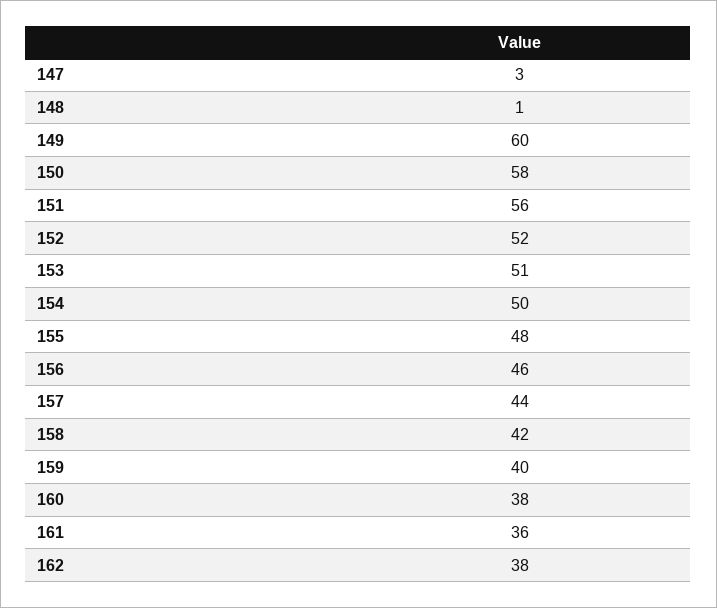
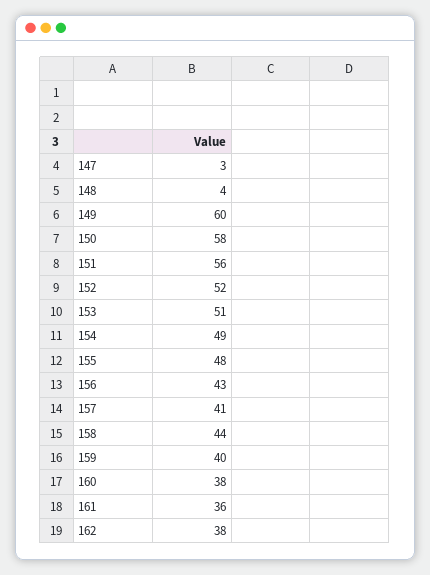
148: 1 -> 4
154: 50 -> 49
156: 46 -> 43
157: 44 -> 41
158: 42 -> 44

